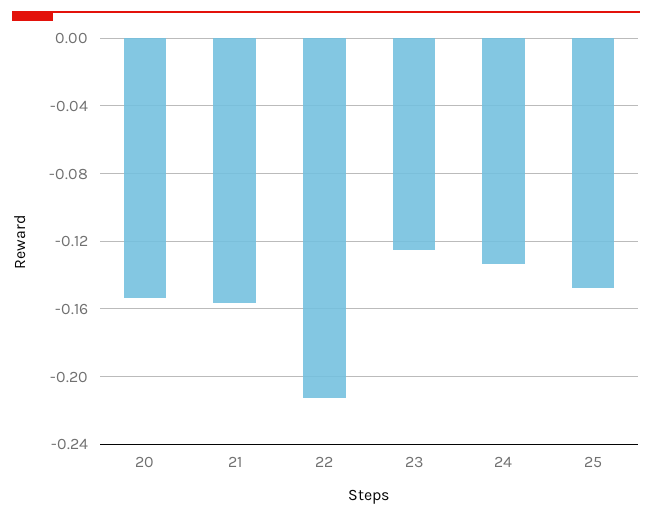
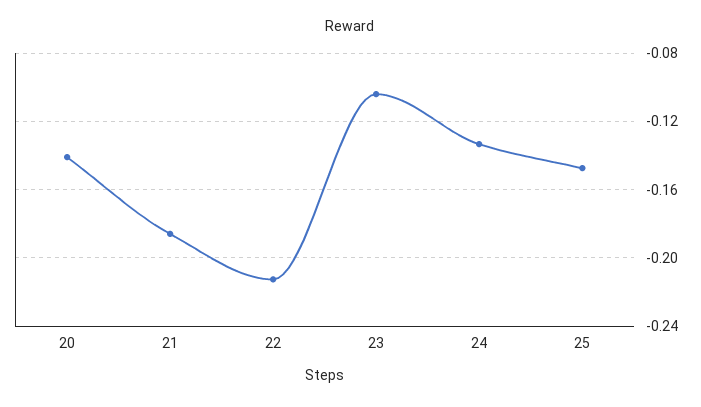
20: -0.155 -> -0.14
21: -0.155 -> -0.185
23: -0.125 -> -0.105

